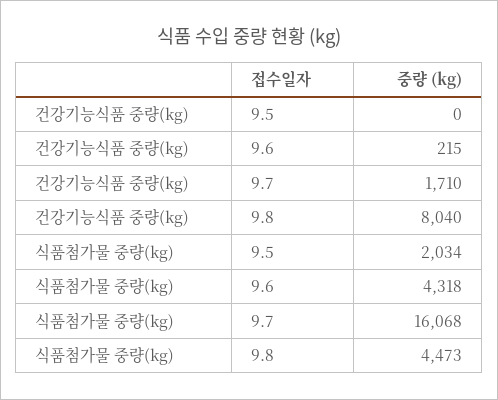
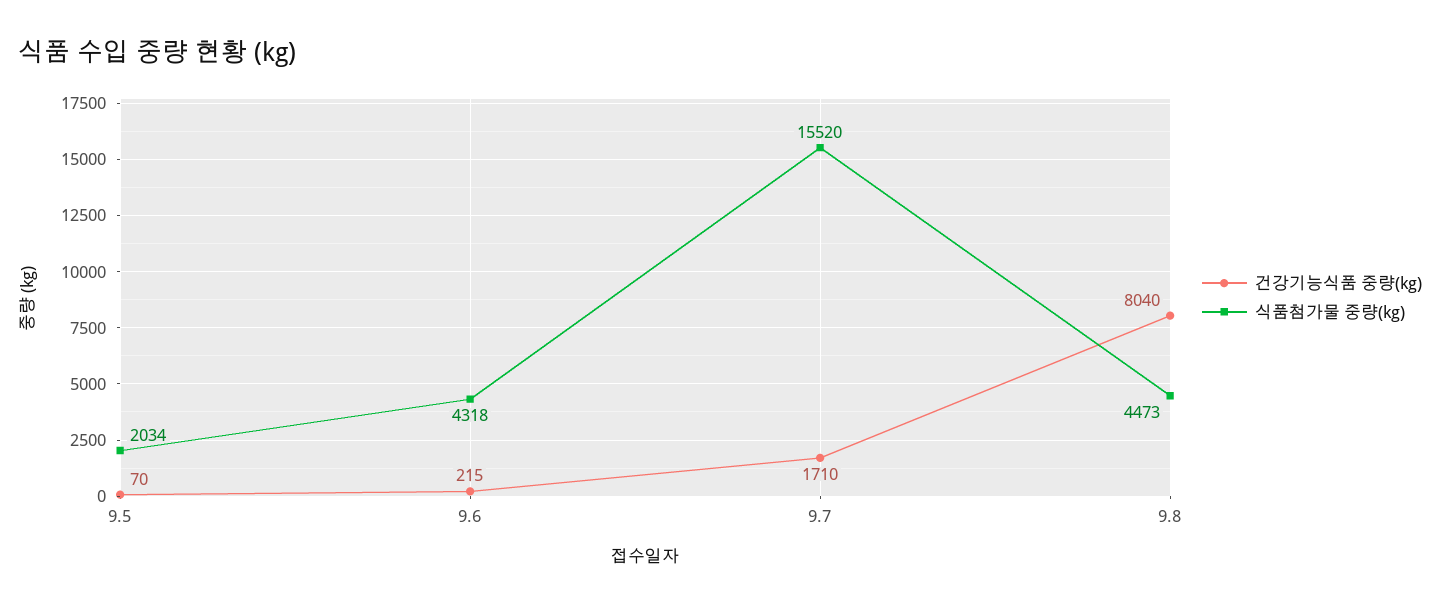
건강기능식품 중량(kg), 9.5: 0 -> 70
식품첨가물 중량(kg), 9.7: 16068 -> 15520

